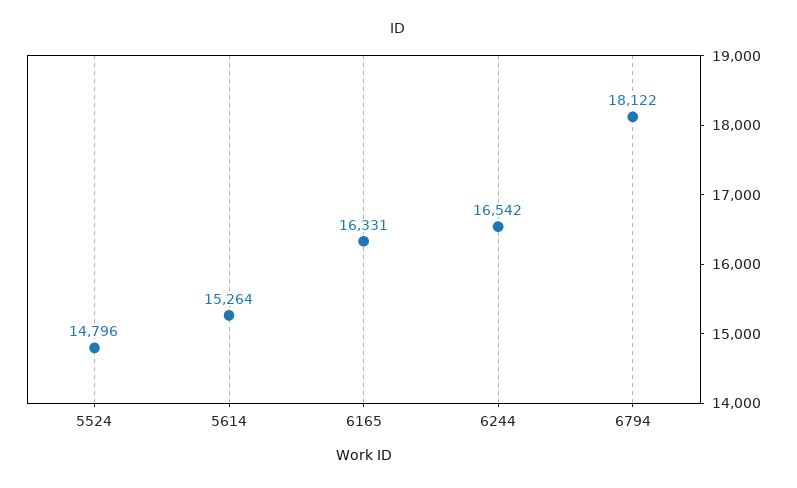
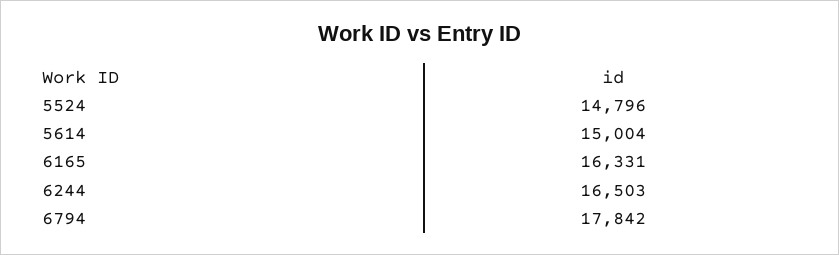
5614: 15264 -> 15004
6244: 16542 -> 16503
6794: 18122 -> 17842

